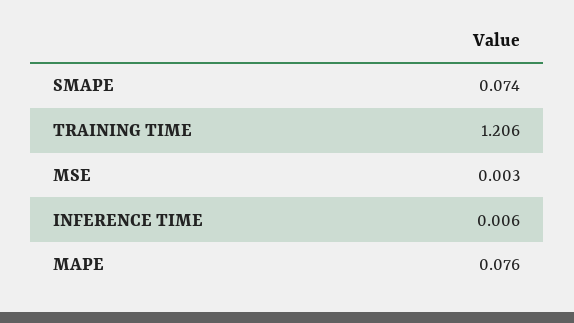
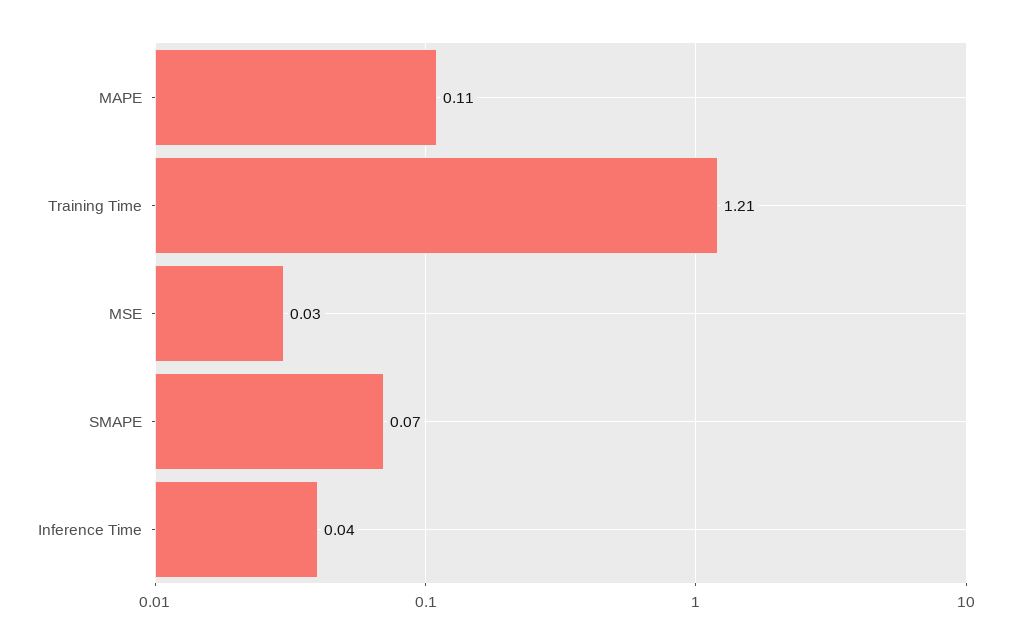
MSE: 0.003 -> 0.03
INFERENCE TIME: 0.006 -> 0.04
MAPE: 0.076 -> 0.11

